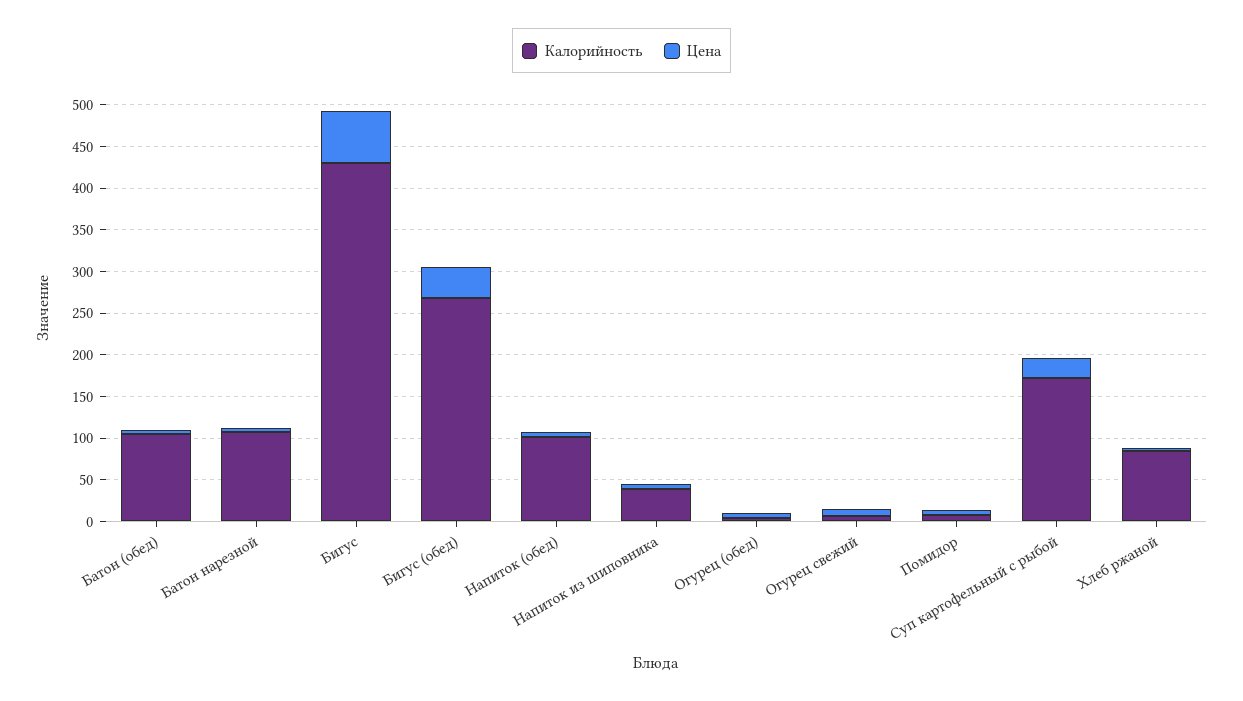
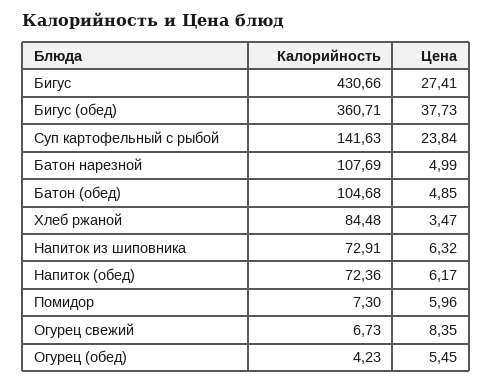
Цена, Бигус: 60 -> 27.41
Калорийность, Бигус (обед): 270 -> 360.71
Калорийность, Напиток (обед): 100 -> 72.36
Калорийность, Напиток из шиповника: 40 -> 72.91
Калорийность, Суп картофельный с рыбой: 170 -> 141.63

